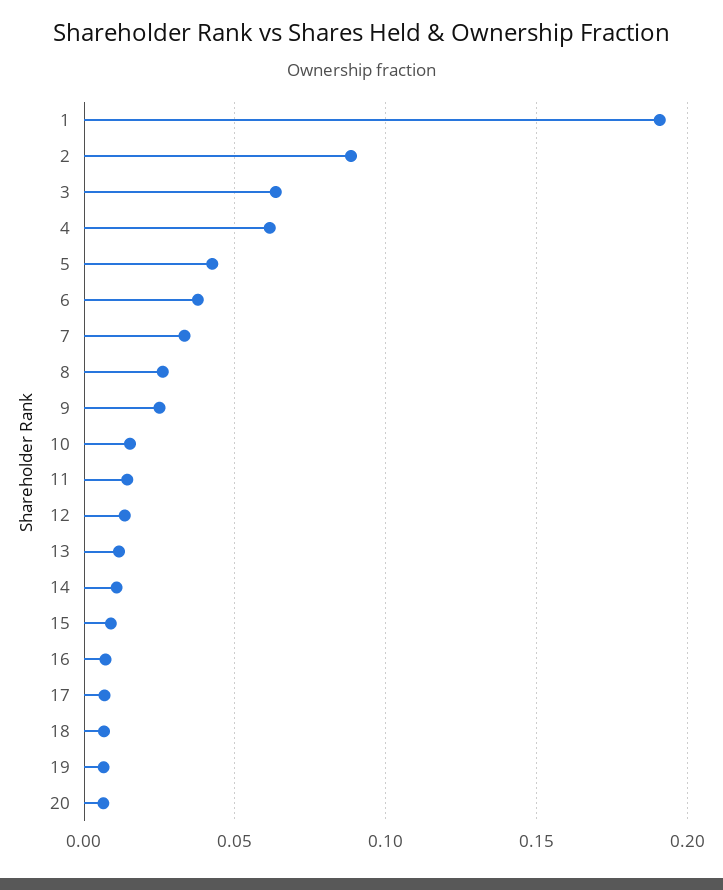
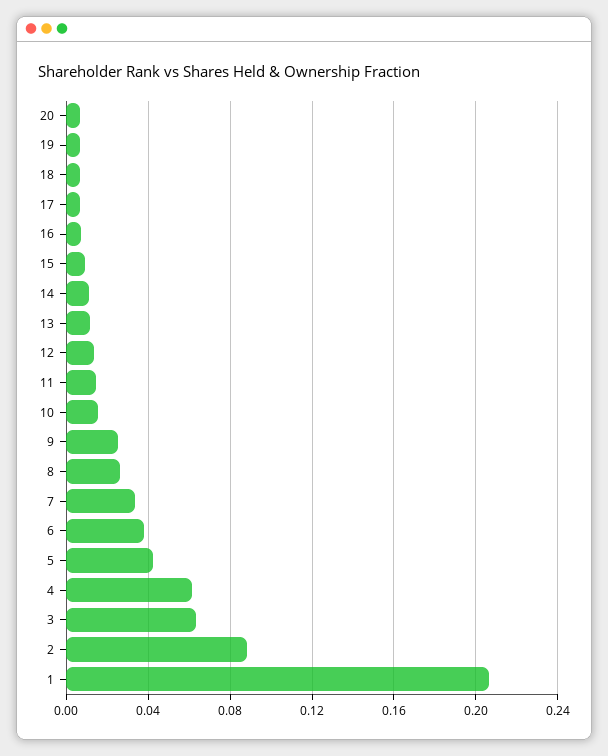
1: 0.19 -> 0.205

